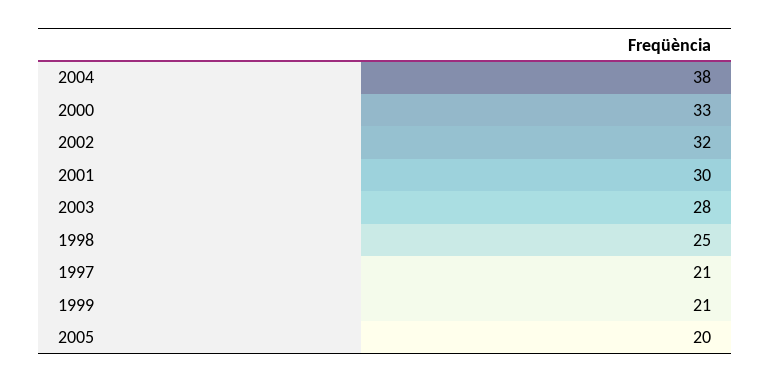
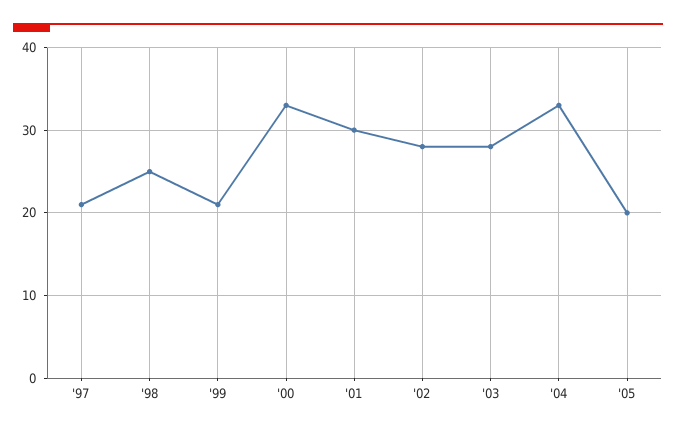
2004: 38 -> 33
2002: 32 -> 28

